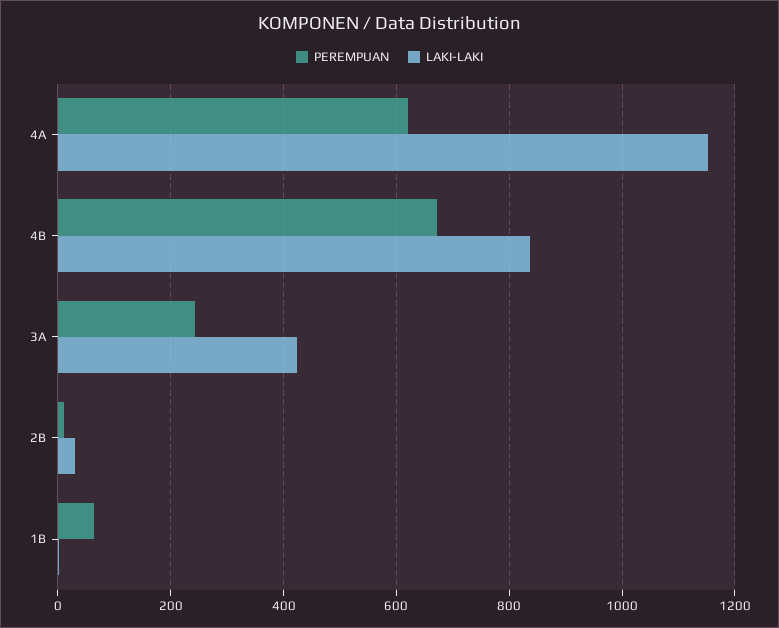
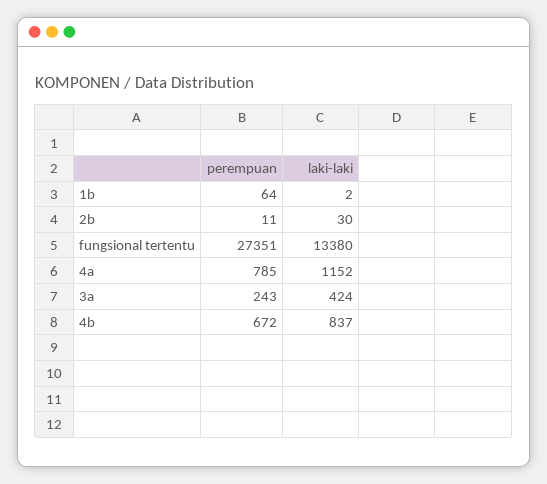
PEREMPUAN, 4A: 620 -> 785
PEREMPUAN, fungsional tertentu: none -> 27351
LAKI-LAKI, fungsional tertentu: none -> 13380

